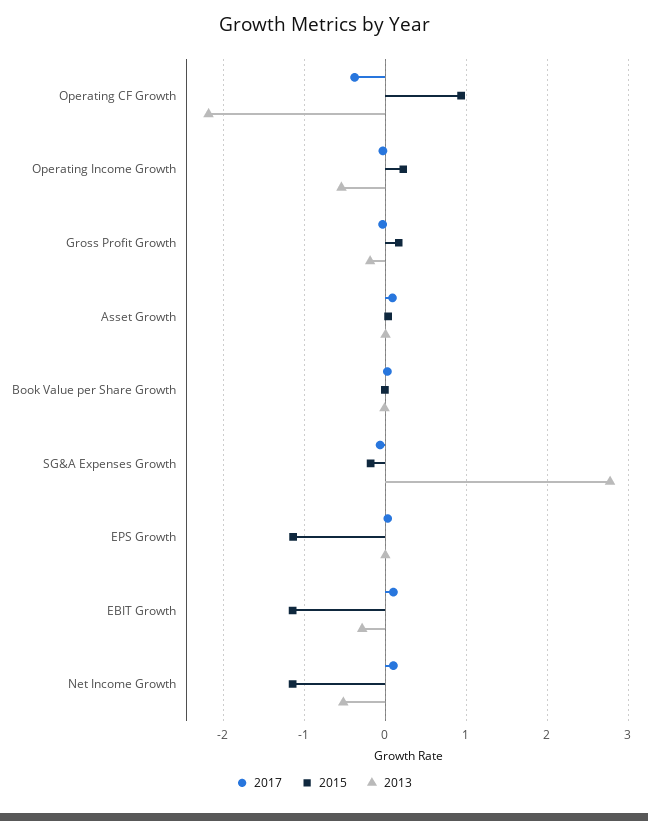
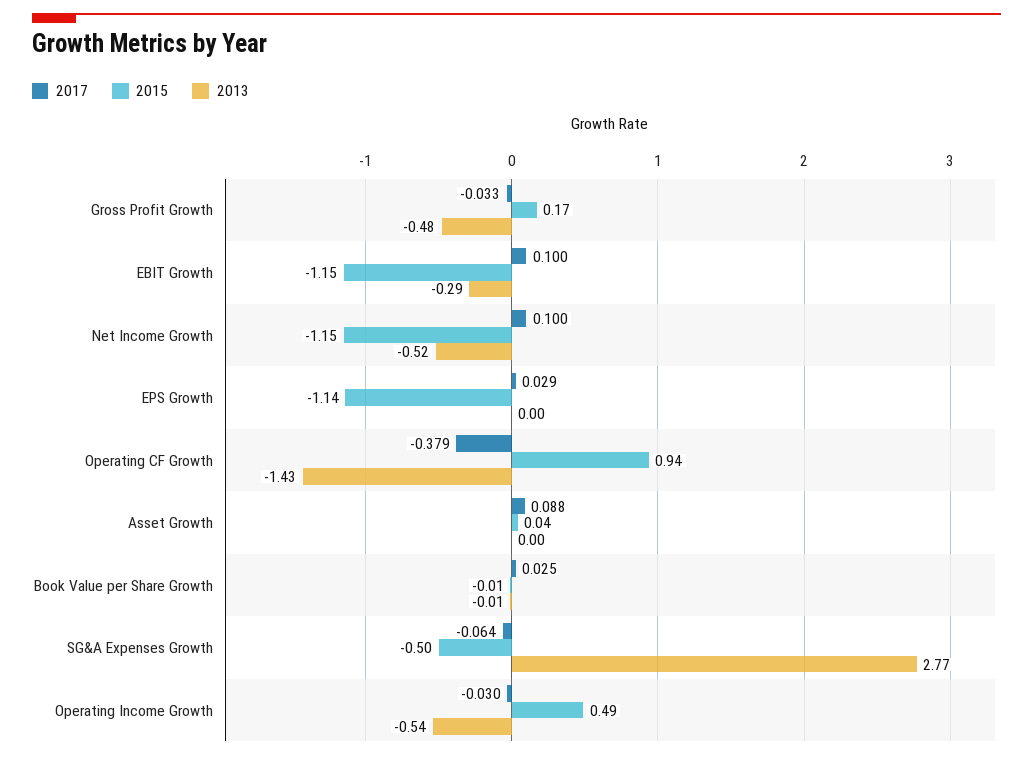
2013, Operating CF Growth: -2.2 -> -1.43
2015, Operating Income Growth: 0.2 -> 0.49
2013, Gross Profit Growth: -0.2 -> -0.48
2015, SG&A Expenses Growth: -0.2 -> -0.5

